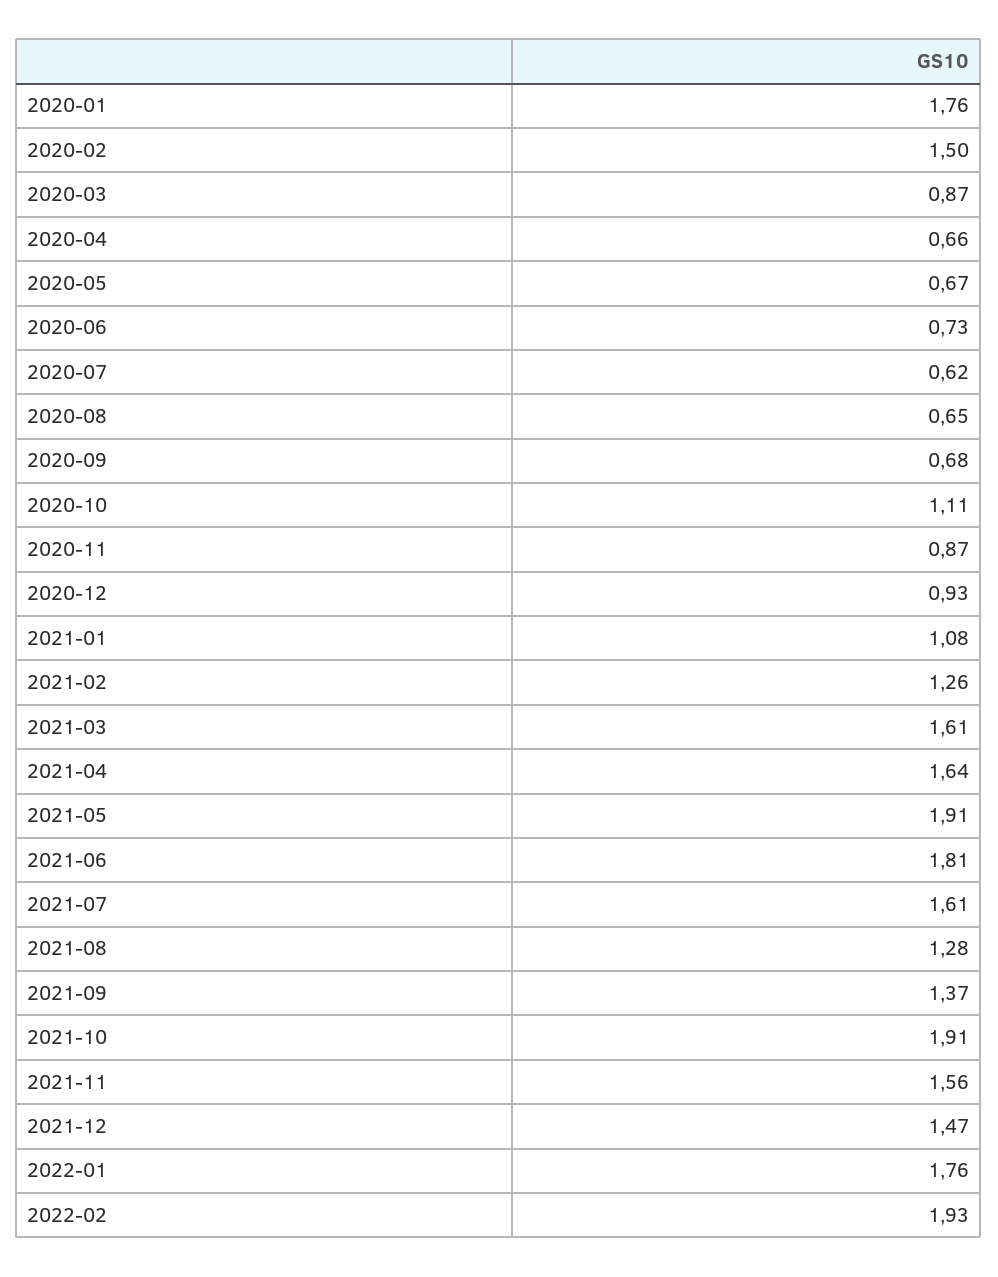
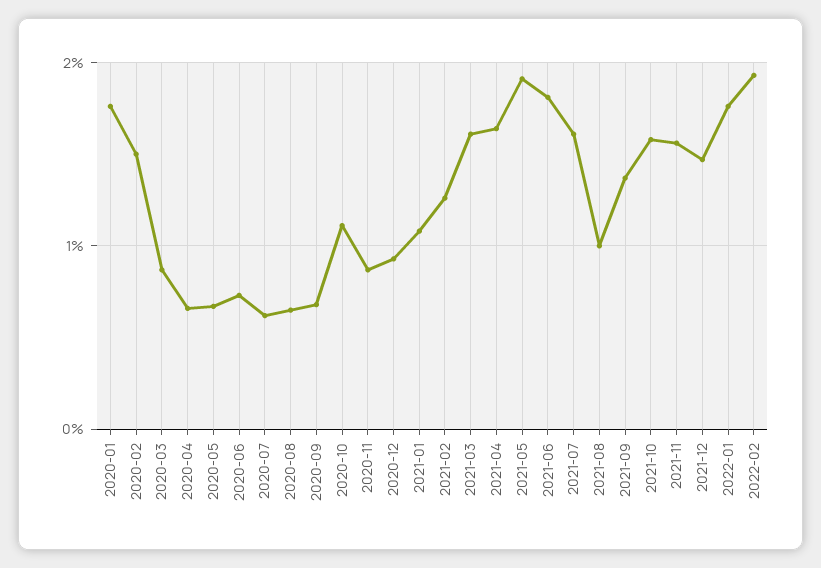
2021-08: 1.28 -> 1
2021-10: 1.91 -> 1.6

